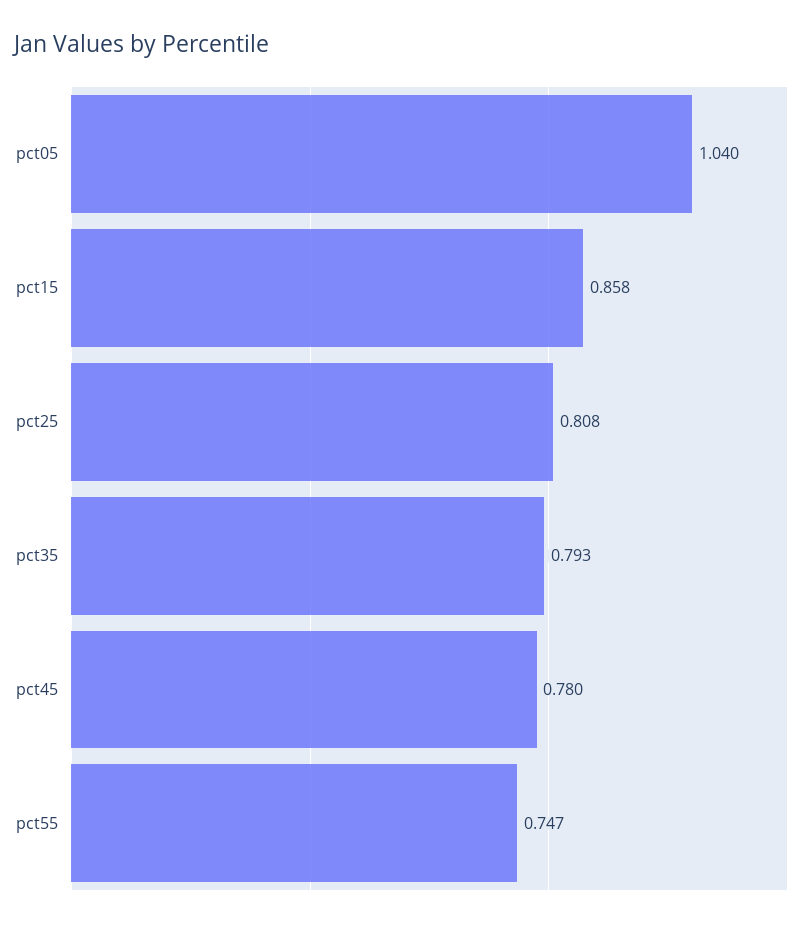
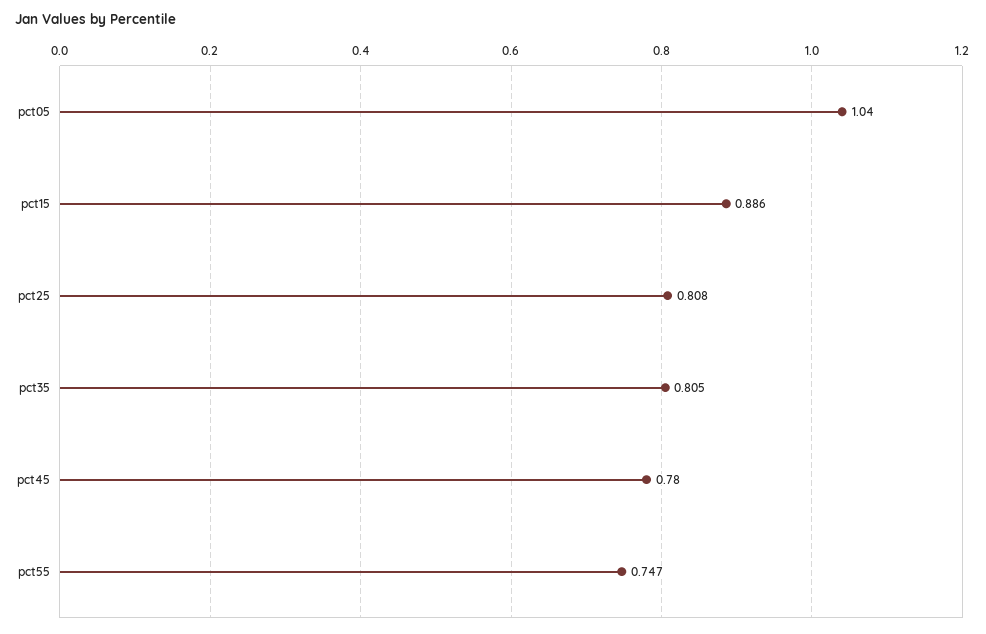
pct15: 0.858 -> 0.886
pct35: 0.793 -> 0.805

